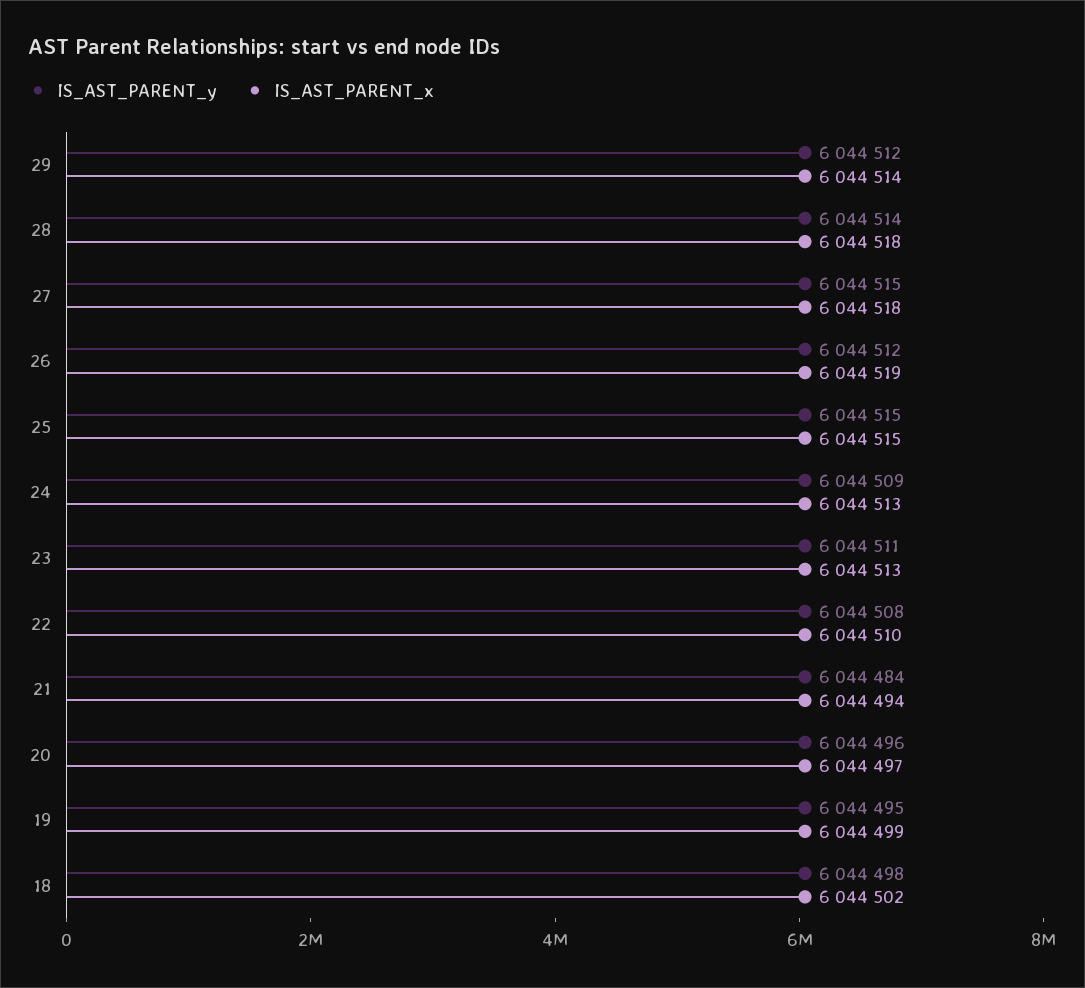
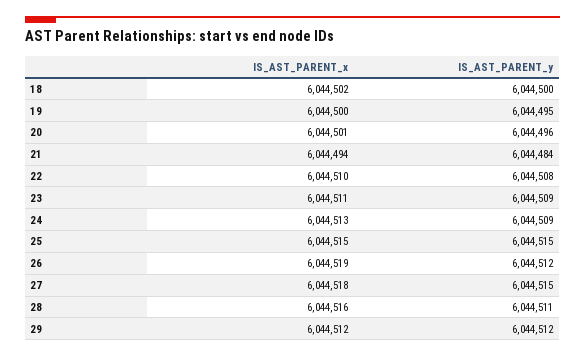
IS_AST_PARENT_x, 29: 6044514 -> 6044512
IS_AST_PARENT_y, 28: 6044514 -> 6044511
IS_AST_PARENT_x, 28: 6044518 -> 6044516
IS_AST_PARENT_y, 23: 6044511 -> 6044509
IS_AST_PARENT_x, 23: 6044513 -> 6044511
IS_AST_PARENT_x, 20: 6044497 -> 6044501
IS_AST_PARENT_x, 19: 6044499 -> 6044500
IS_AST_PARENT_y, 18: 6044498 -> 6044500

